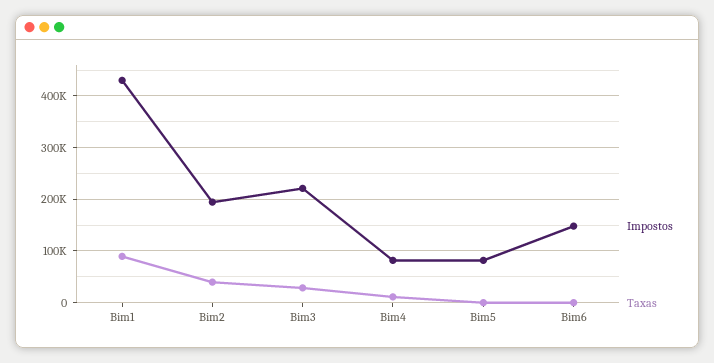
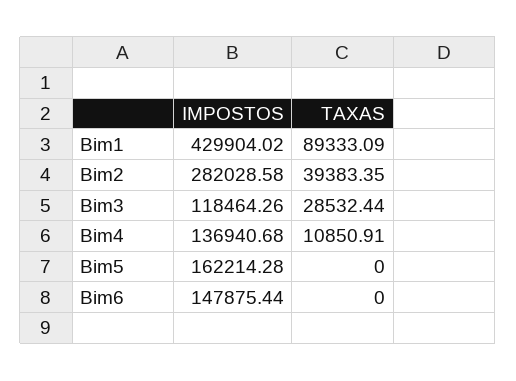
Impostos, Bim2: 200000 -> 282028.58
Impostos, Bim3: 220000 -> 118464.26
Impostos, Bim4: 80000 -> 136940.68
Impostos, Bim5: 80000 -> 162214.28

